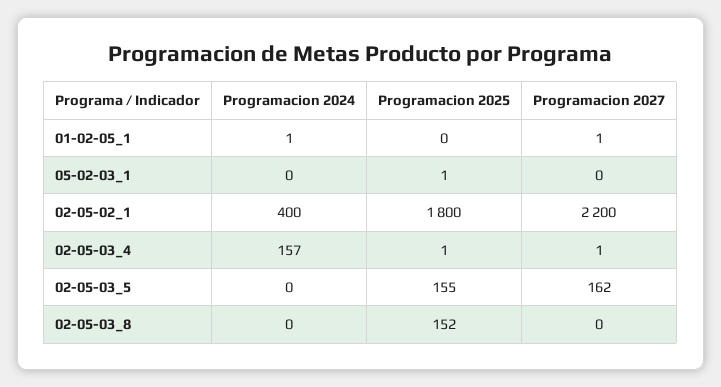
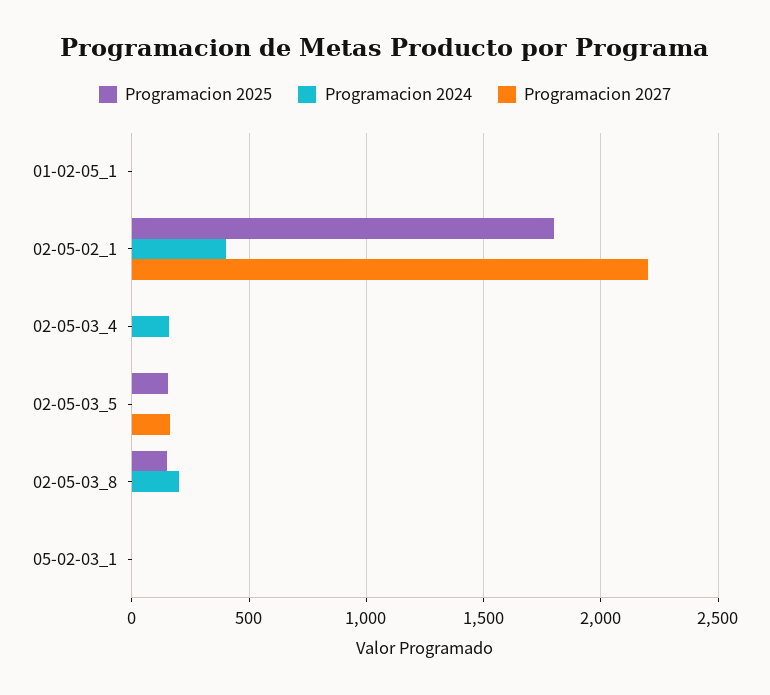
Programacion 2024, 02-05-03_8: 0 -> 200

